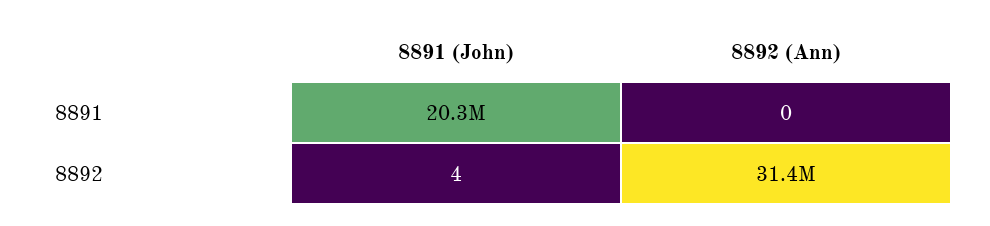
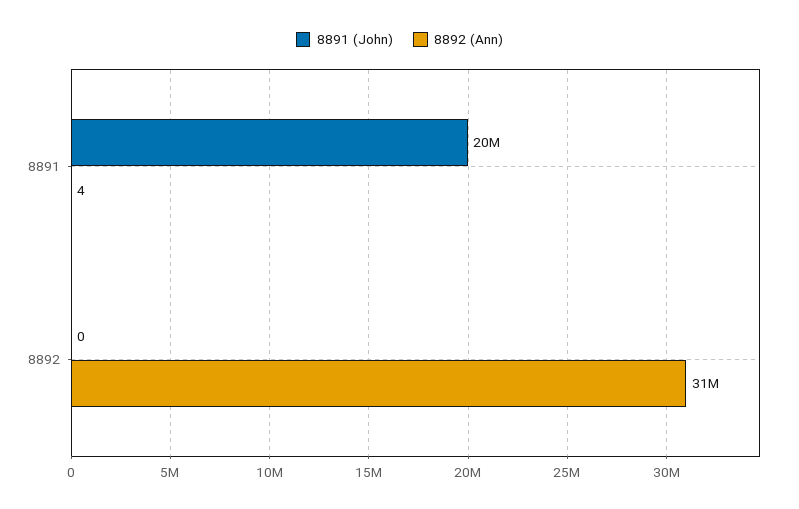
8892 (Ann), 8891: 0 -> 4
8891 (John), 8892: 4 -> 0

